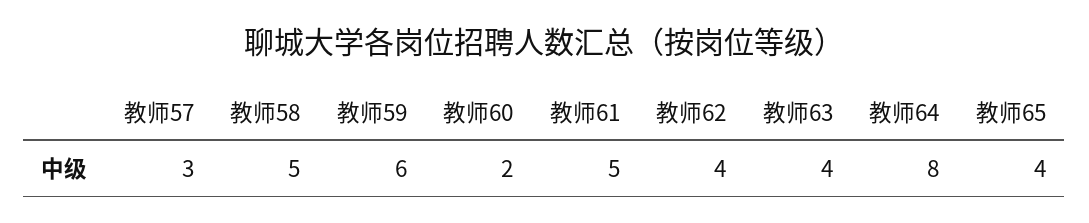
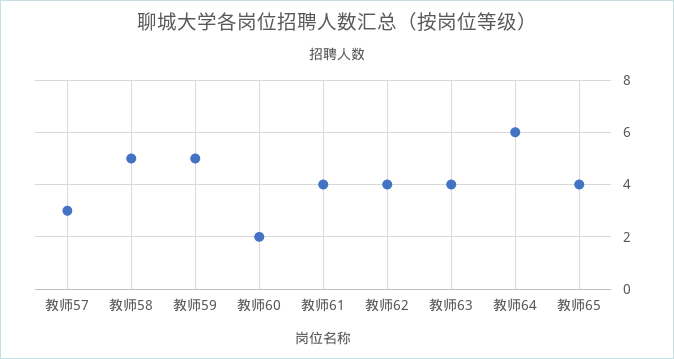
教师59: 6 -> 5
教师61: 5 -> 4
教师64: 8 -> 6

